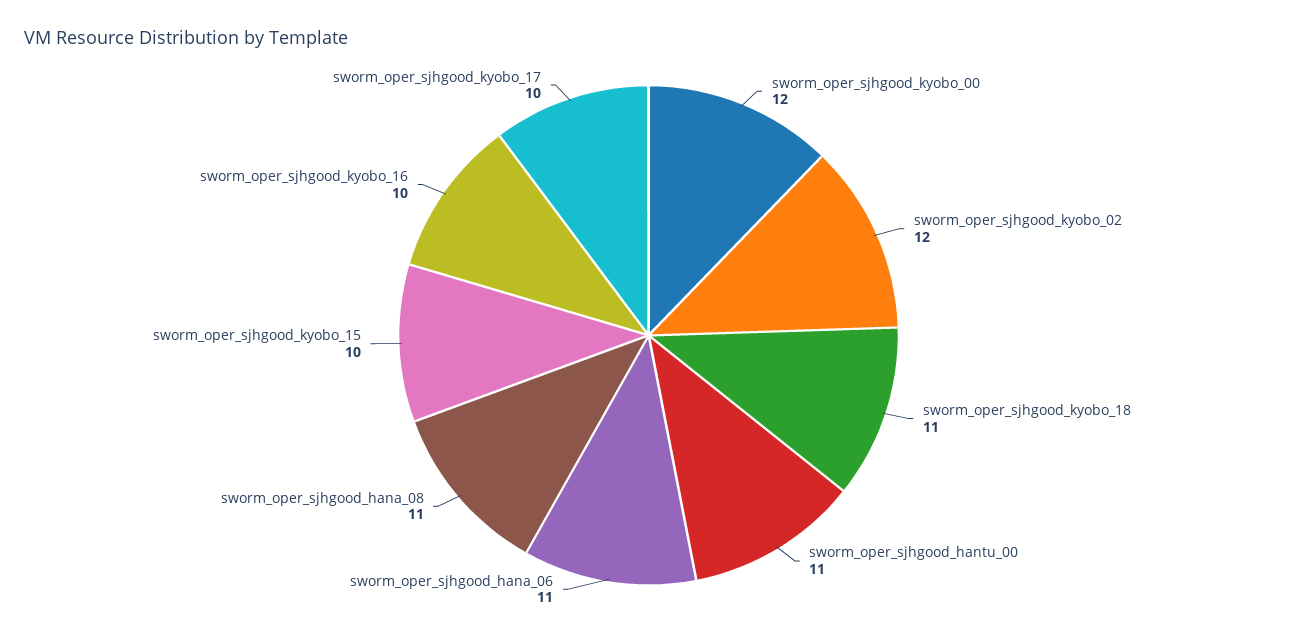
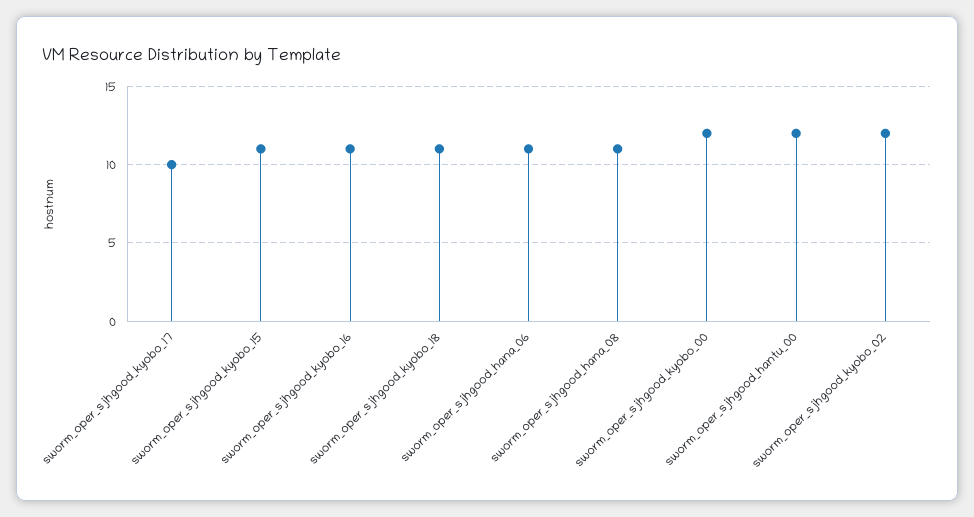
sworm_oper_sjhgood_hantu_00: 11 -> 12
sworm_oper_sjhgood_kyobo_15: 10 -> 11
sworm_oper_sjhgood_kyobo_16: 10 -> 11

